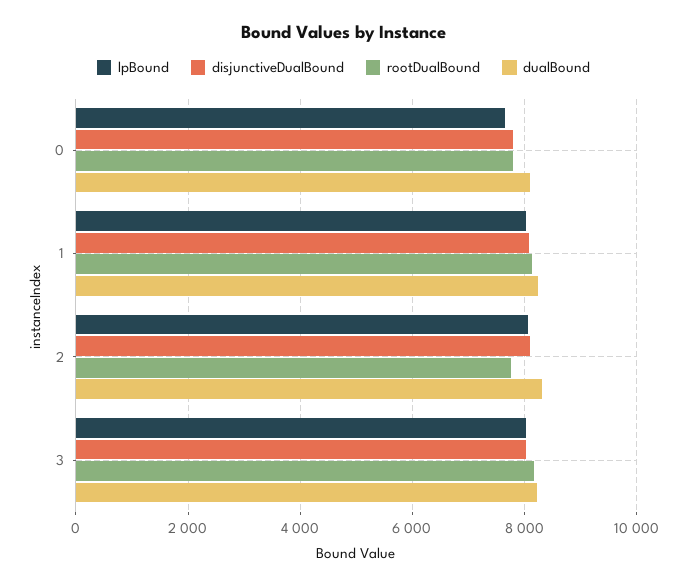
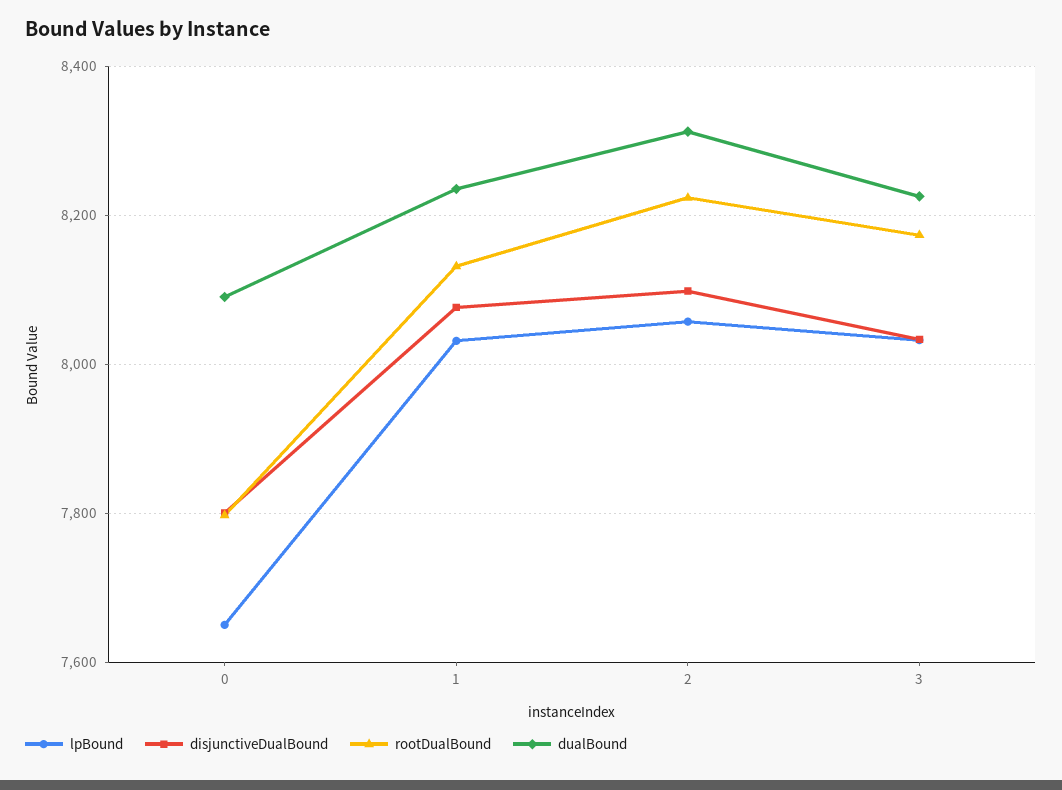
rootDualBound, 2: 7800 -> 8220

